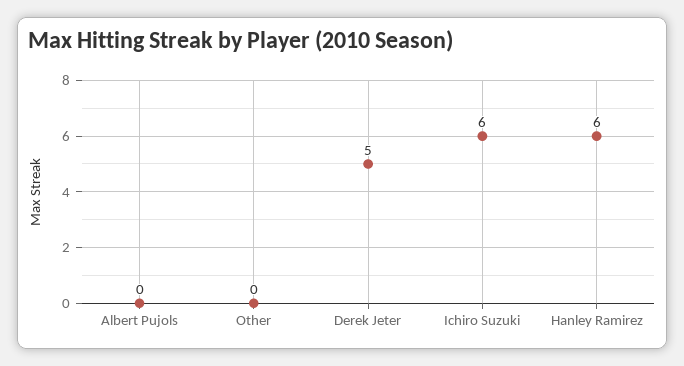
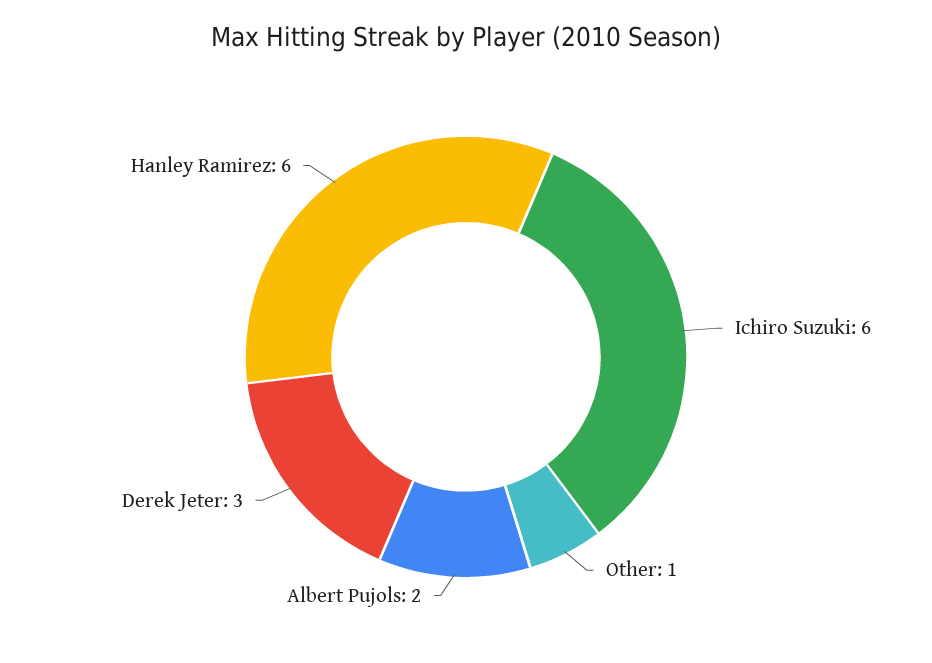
Albert Pujols: 0 -> 2
Other: 0 -> 1
Derek Jeter: 5 -> 3

